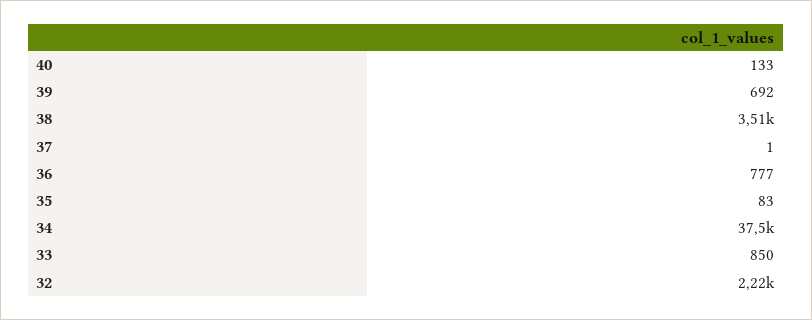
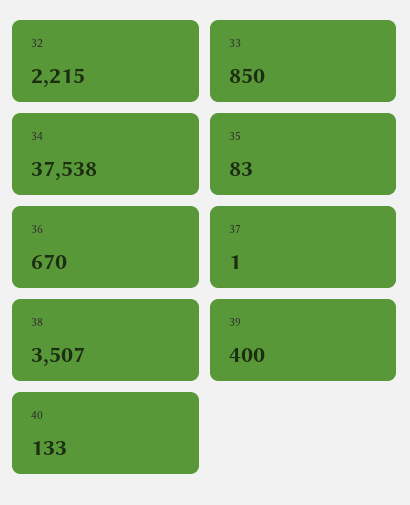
39: 692 -> 400
36: 777 -> 670

